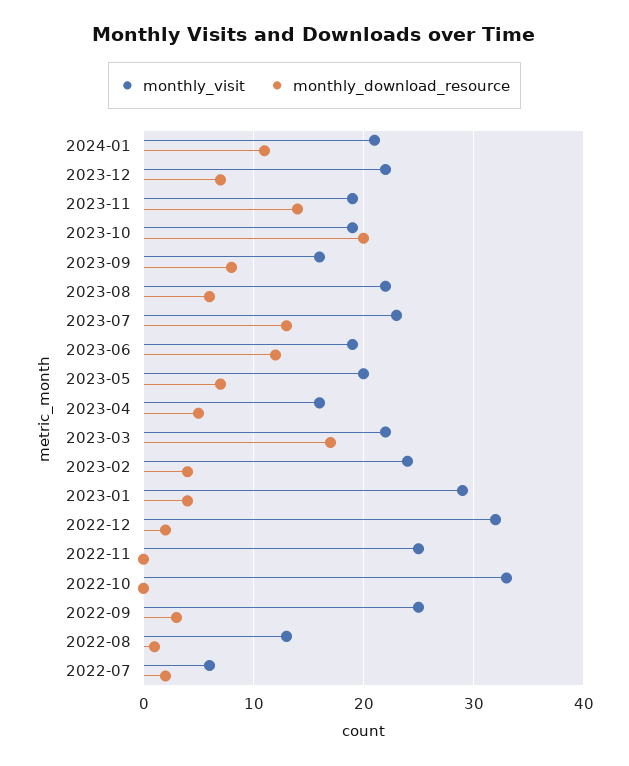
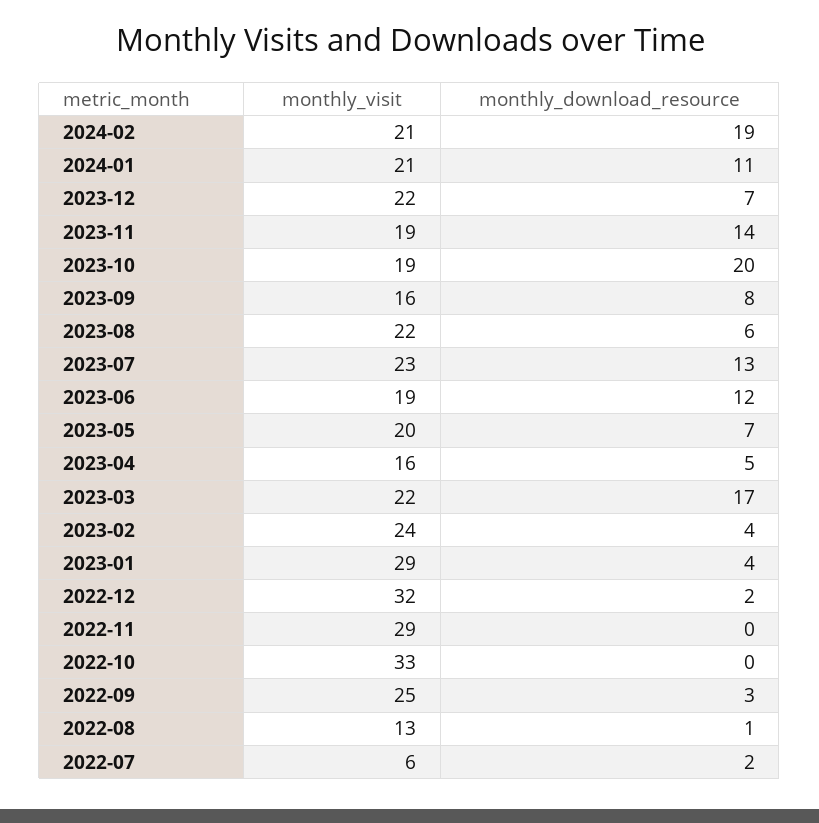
monthly_visit, 2022-11: 25 -> 29
monthly_visit, 2024-02: none -> 21
monthly_download_resource, 2024-02: none -> 19

